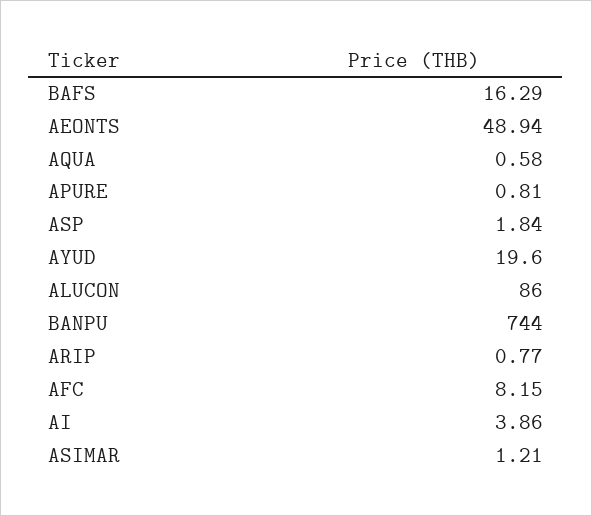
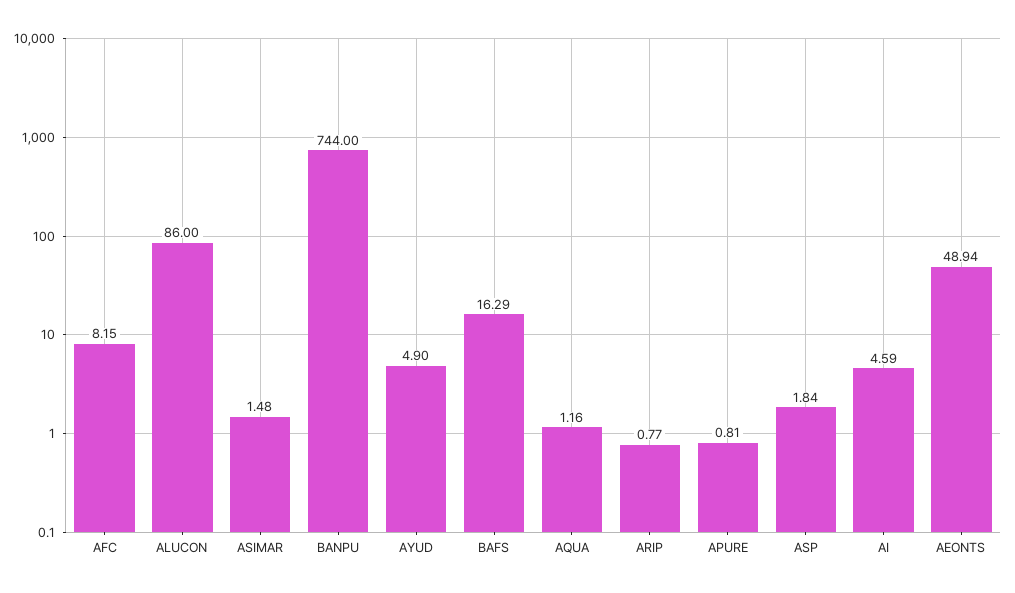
AQUA: 0.58 -> 1.16
AYUD: 19.6 -> 4.9
AI: 3.86 -> 4.59
ASIMAR: 1.21 -> 1.48

